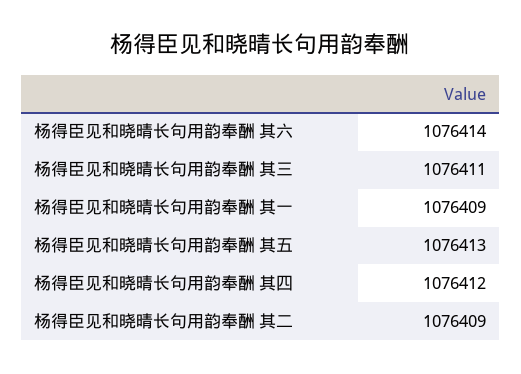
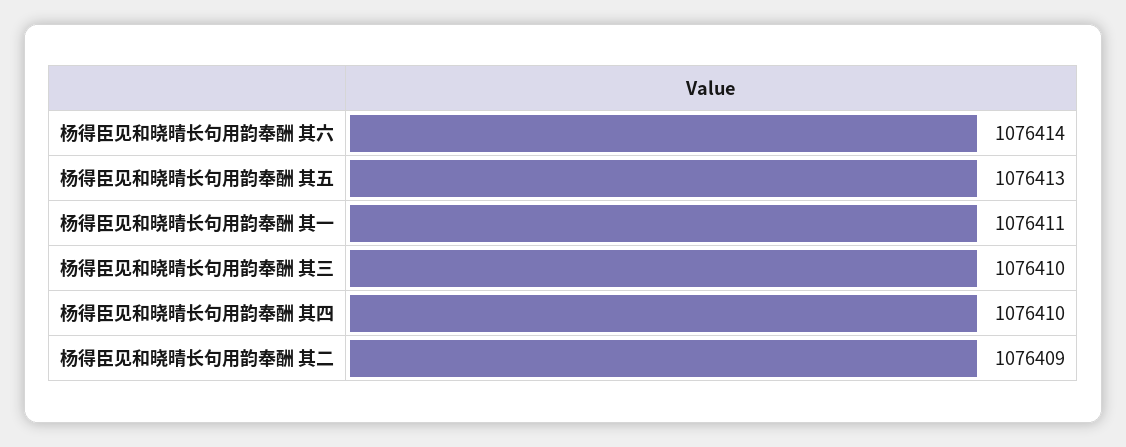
杨得臣见和晓晴长句用韵奉酬 其三: 1076411 -> 1076410
杨得臣见和晓晴长句用韵奉酬 其一: 1076409 -> 1076411
杨得臣见和晓晴长句用韵奉酬 其四: 1076412 -> 1076410

